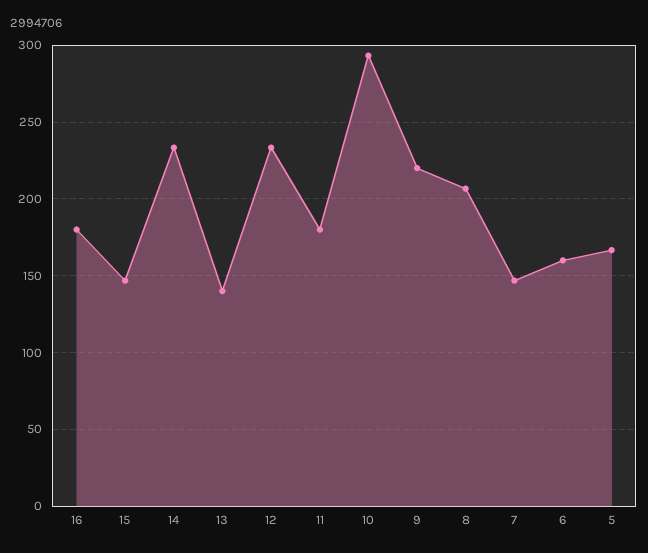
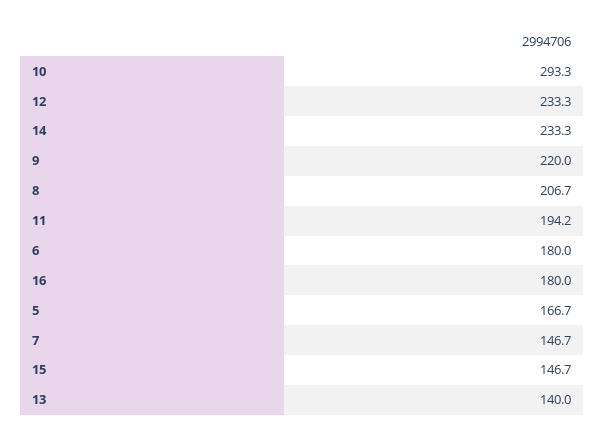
11: 180 -> 194.2
6: 160 -> 180

